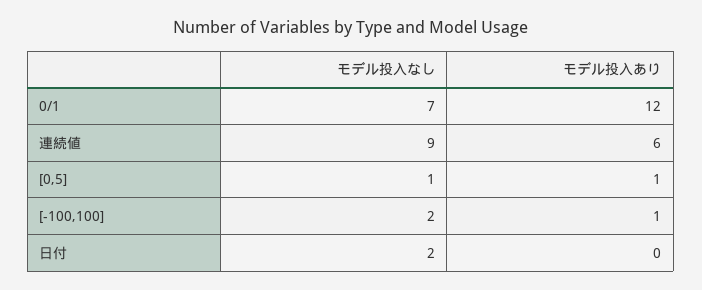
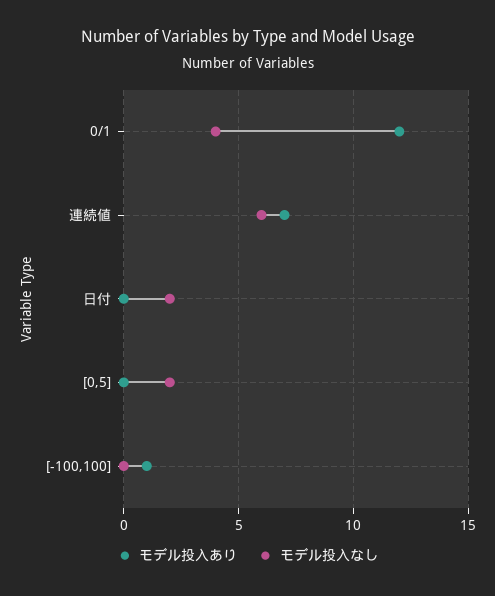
モデル投入なし, 0/1: 7 -> 4
モデル投入なし, 連続値: 9 -> 6
モデル投入あり, 連続値: 6 -> 7
モデル投入なし, [0,5]: 1 -> 2
モデル投入あり, [0,5]: 1 -> 0
モデル投入なし, [-100,100]: 2 -> 0

